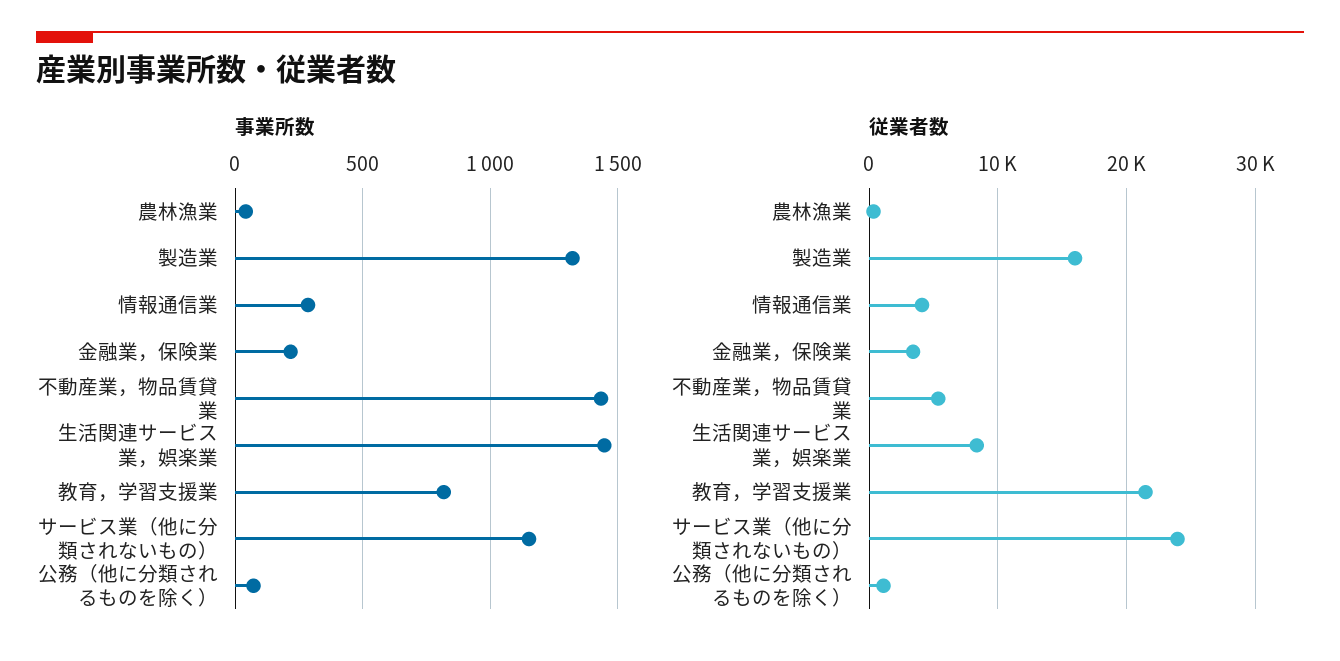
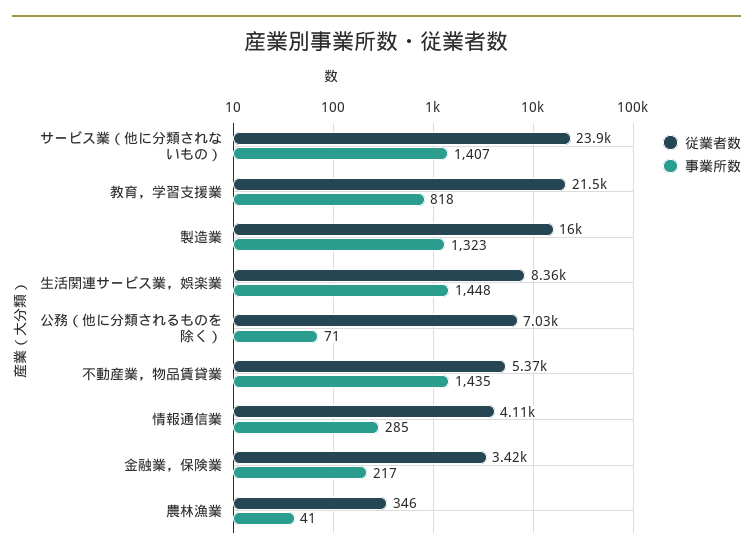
事業所数, サービス業（他に分類されないもの）: 1150 -> 1407
従業者数, 公務（他に分類されるものを除く）: 1000 -> 7030

